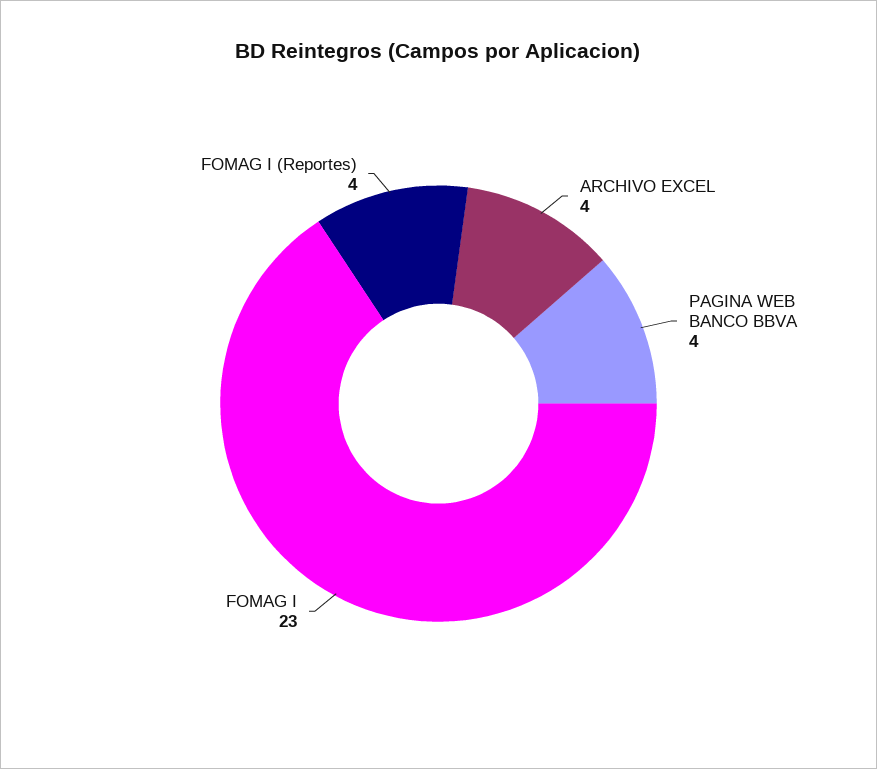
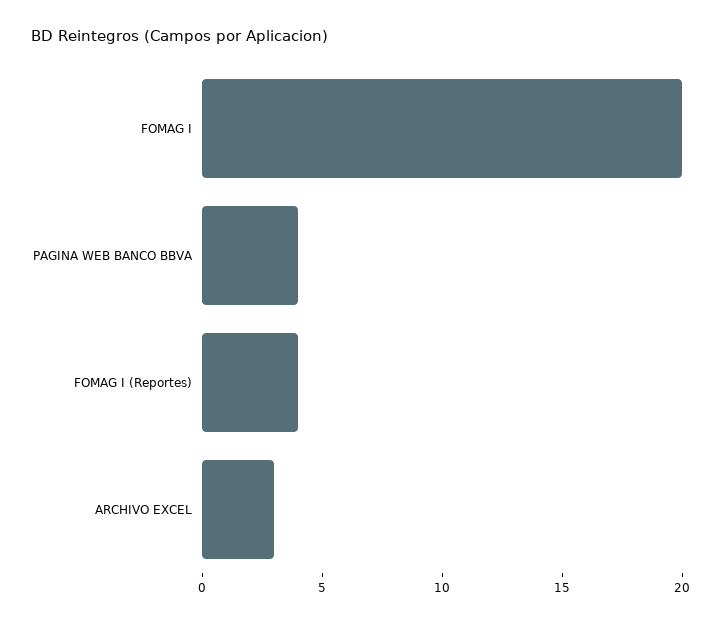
ARCHIVO EXCEL: 4 -> 3
FOMAG I: 23 -> 20

